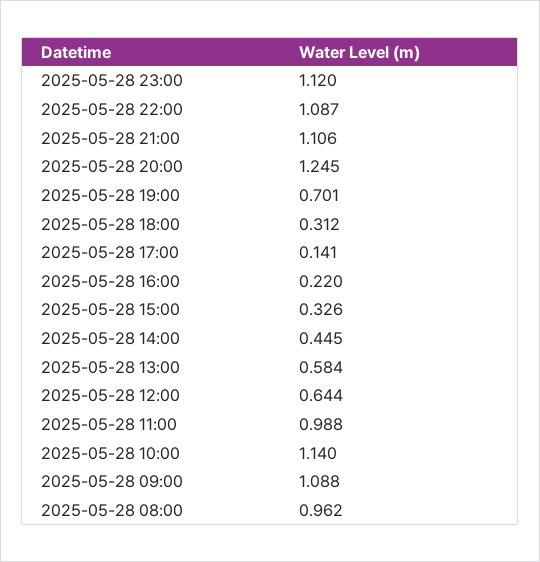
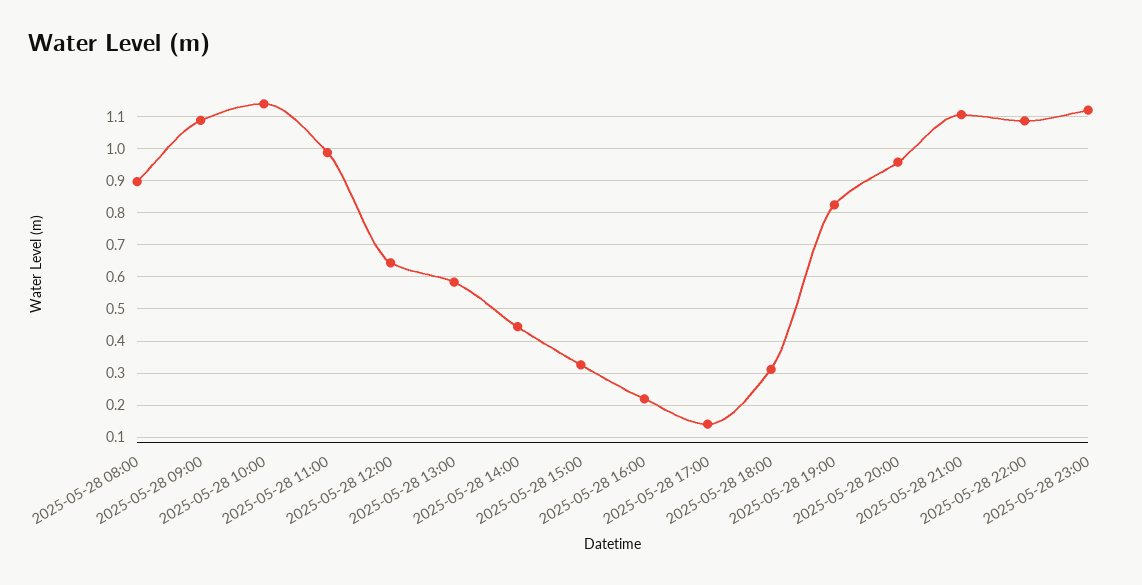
2025-05-28 20:00: 1.245 -> 0.96
2025-05-28 19:00: 0.701 -> 0.82
2025-05-28 08:00: 0.962 -> 0.9

